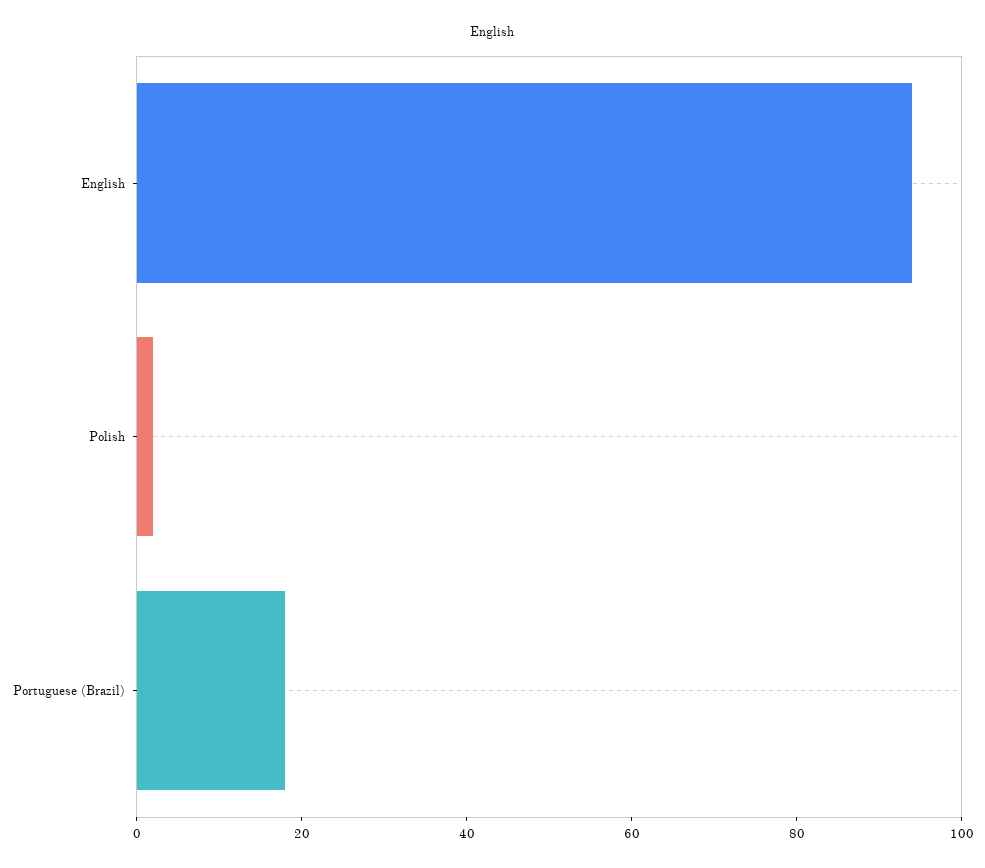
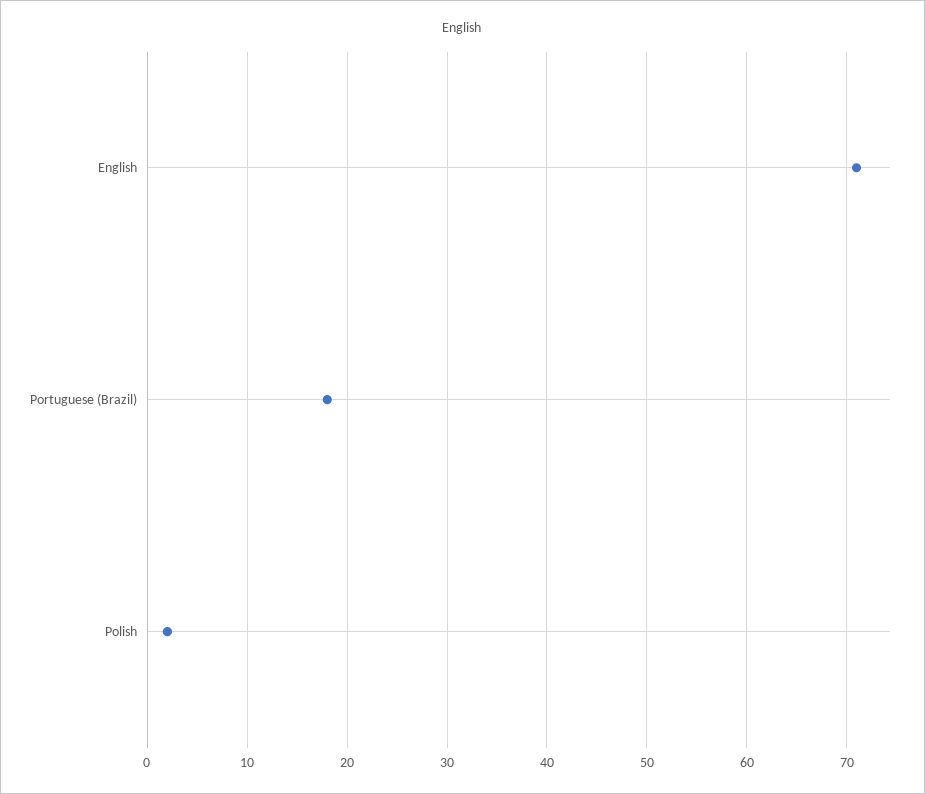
English: 95 -> 71

